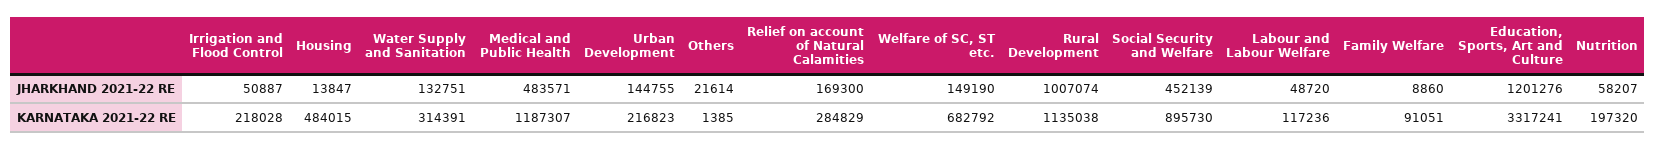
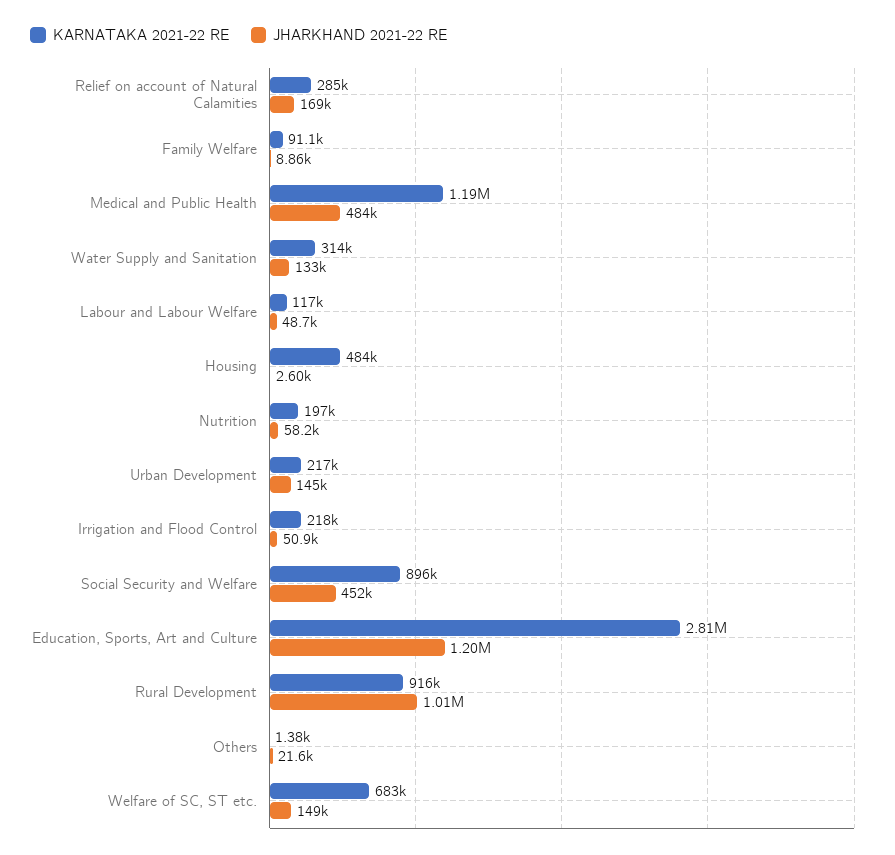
JHARKHAND 2021-22 RE, Housing: 13847 -> 2600
KARNATAKA 2021-22 RE, Rural Development: 1135038 -> 916000
KARNATAKA 2021-22 RE, Education, Sports, Art and Culture: 3317241 -> 2810000

